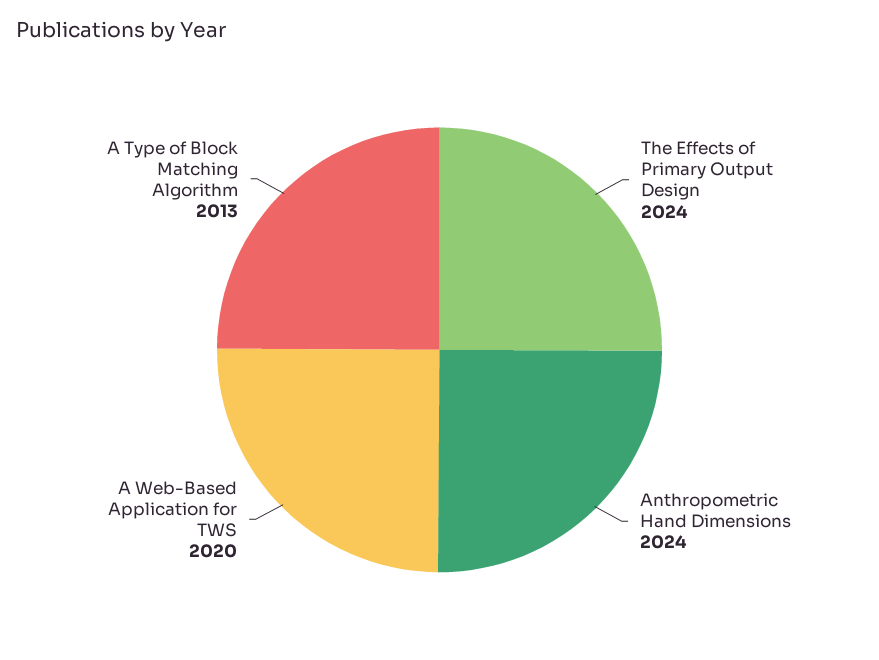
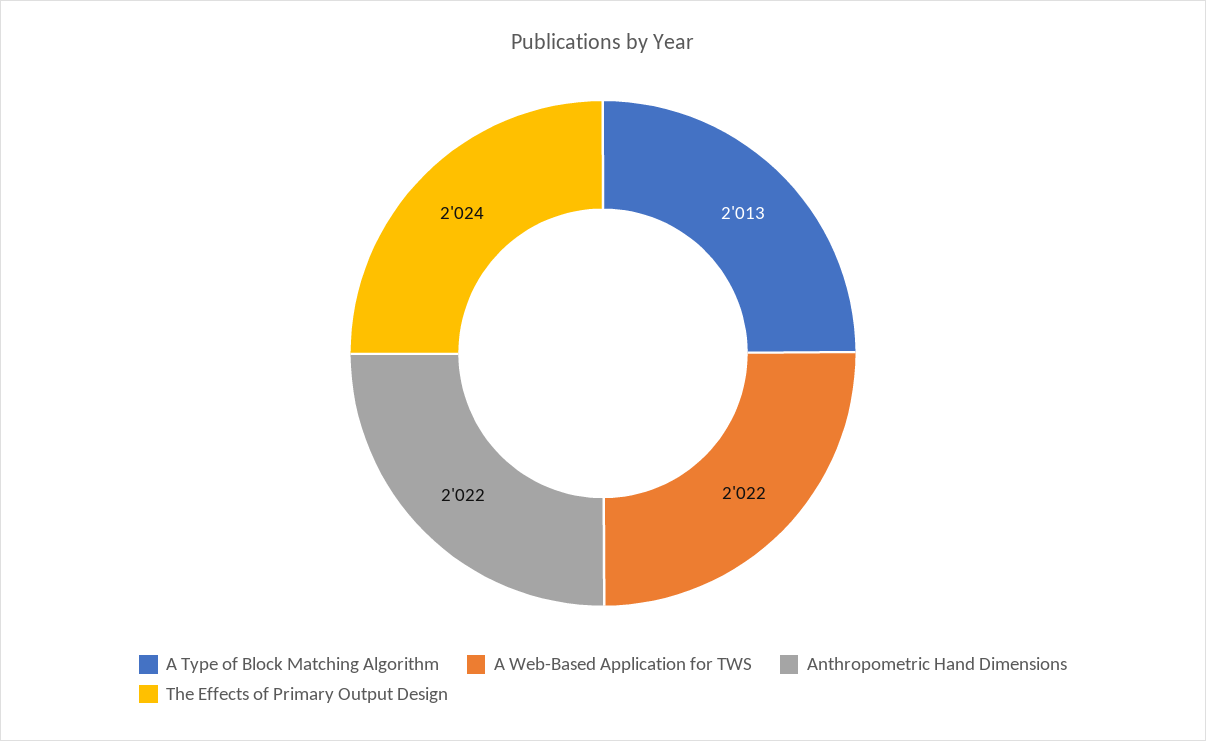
Anthropometric Hand Dimensions: 2024 -> 2022
A Web-Based Application for TWS: 2020 -> 2022

